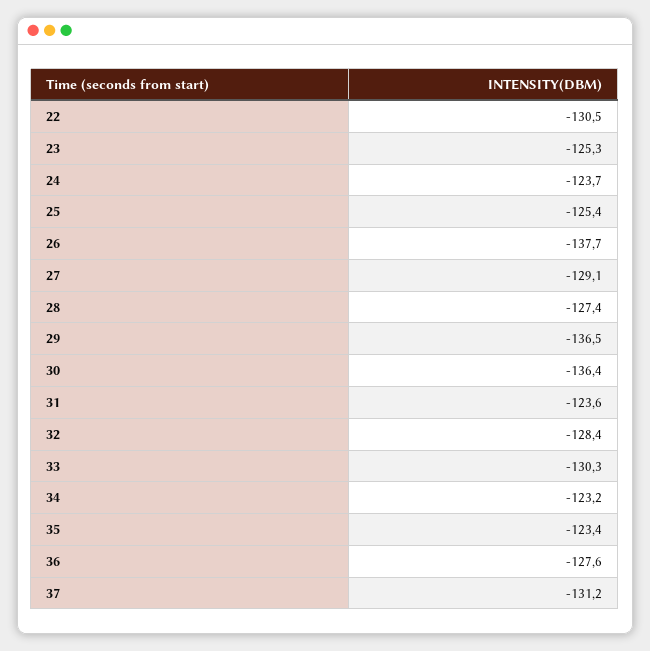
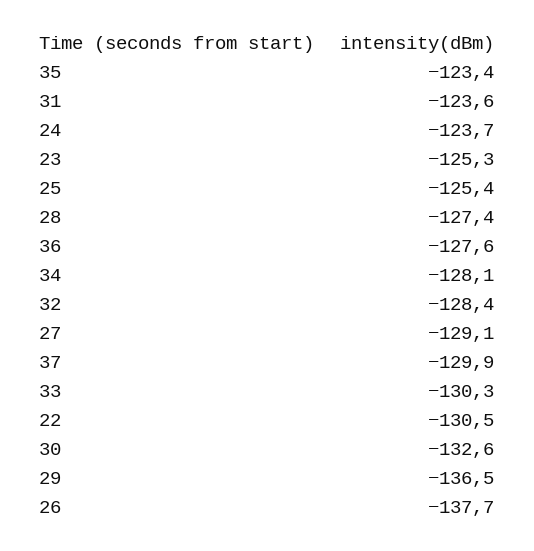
30: -136.4 -> -132.6
34: -123.2 -> -128.1
37: -131.2 -> -129.9

